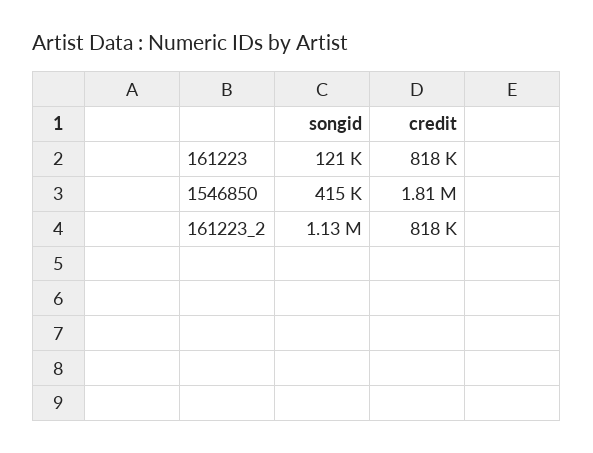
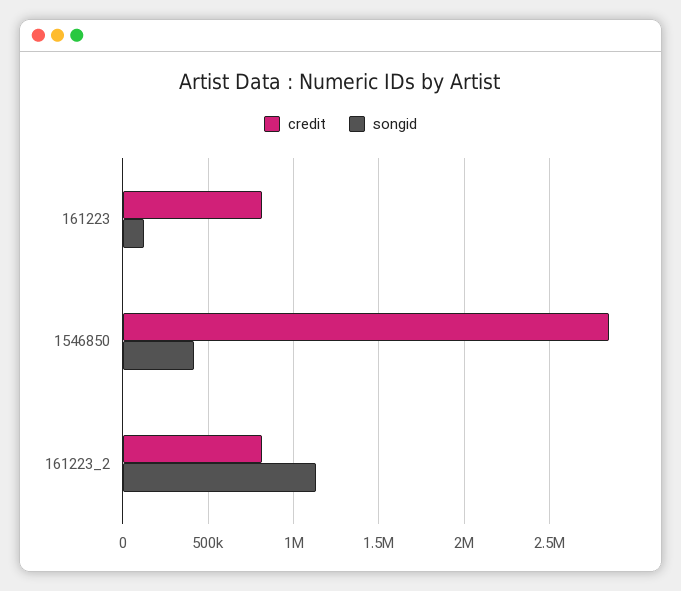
credit, 1546850: 1810000 -> 2850000

